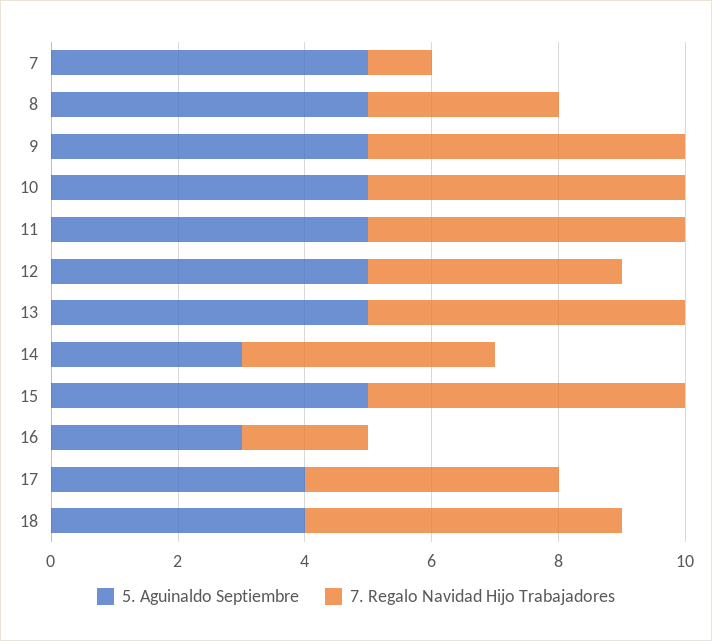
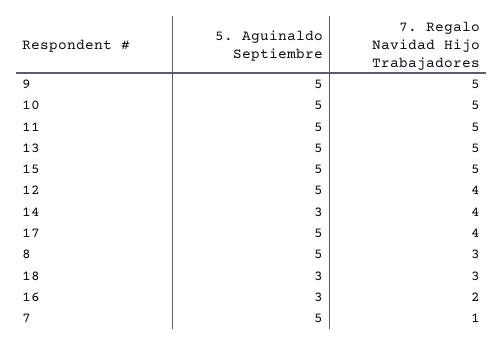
5. Aguinaldo Septiembre, 17: 4 -> 5
5. Aguinaldo Septiembre, 18: 4 -> 3
7. Regalo Navidad Hijo Trabajadores, 18: 5 -> 3

